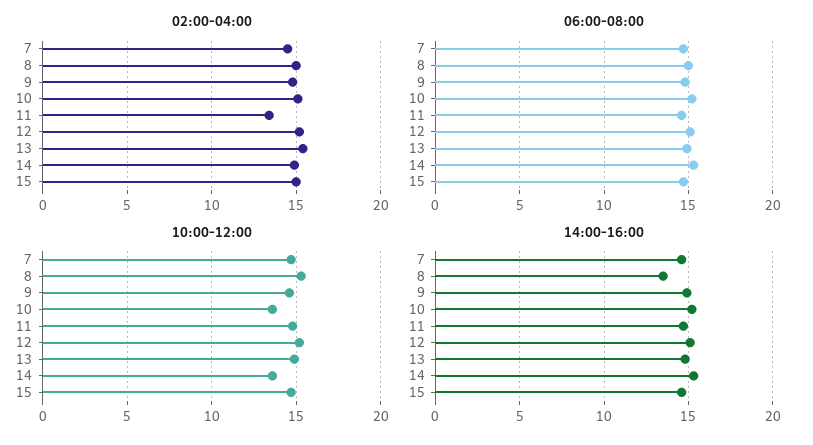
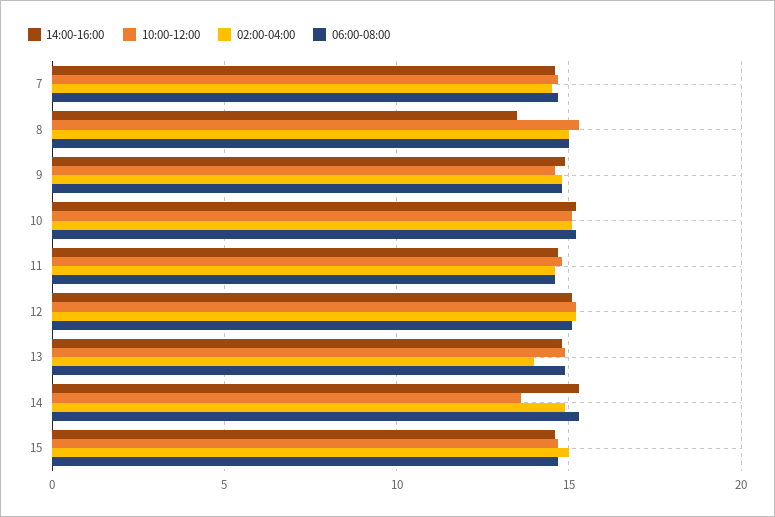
02:00-04:00, 11: 13.5 -> 14.5
02:00-04:00, 13: 15.5 -> 14
10:00-12:00, 10: 13.5 -> 15

